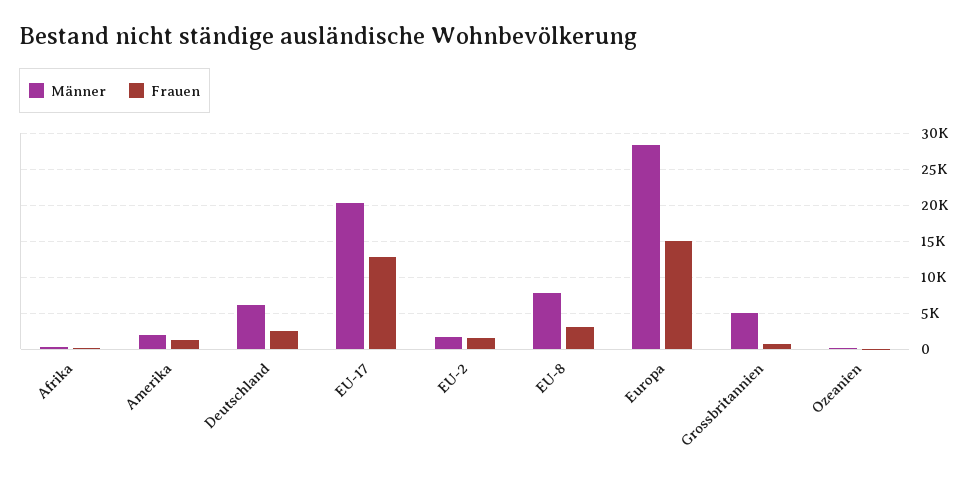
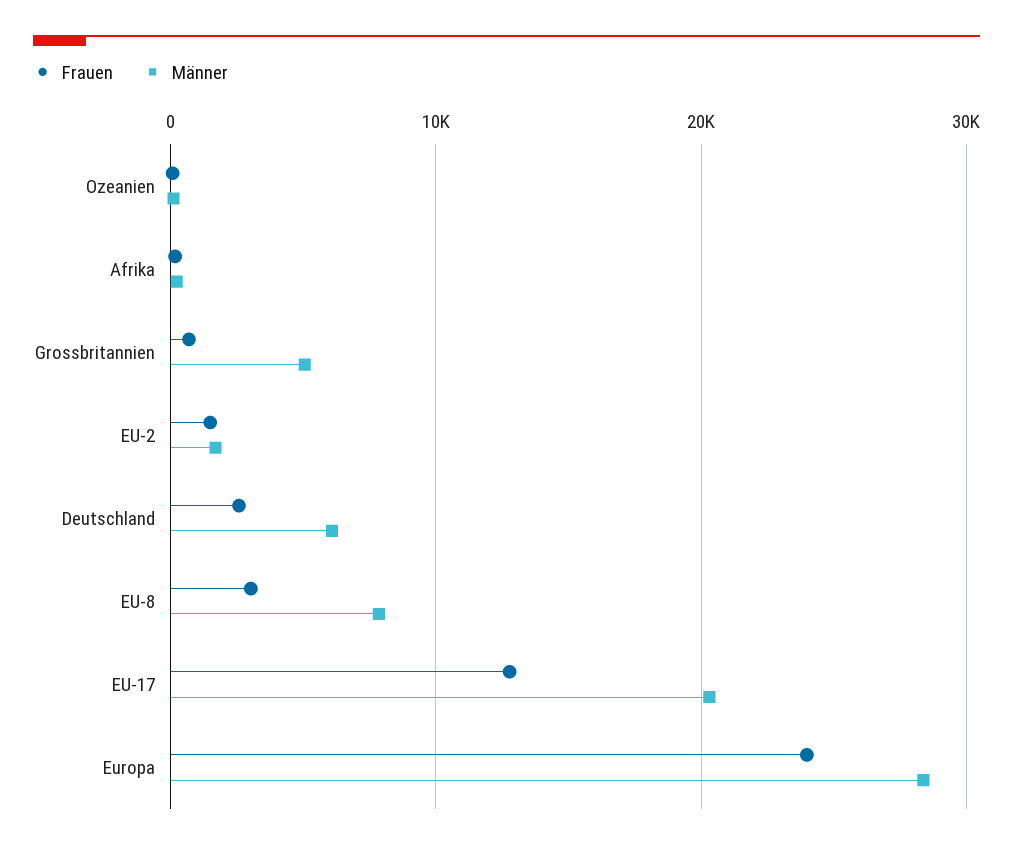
Männer, Amerika: 2000 -> none
Frauen, Amerika: 1000 -> none
Frauen, Europa: 15000 -> 24000

